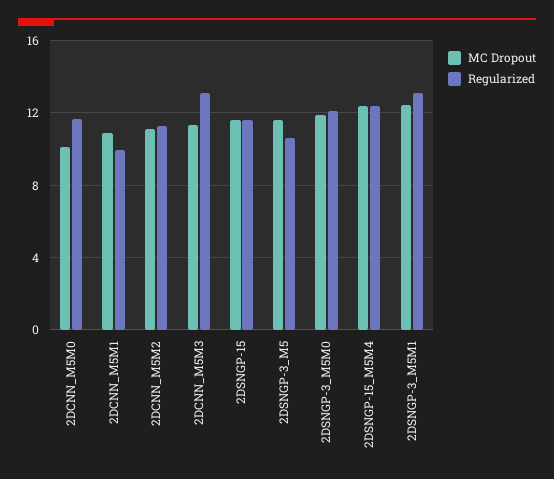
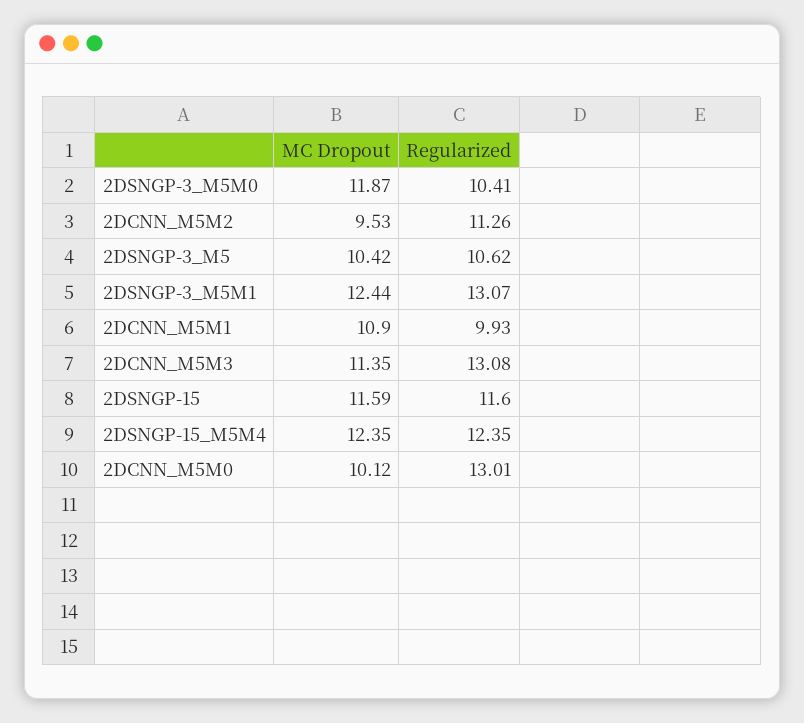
Regularized, 2DCNN_M5M0: 11.5 -> 13.01
MC Dropout, 2DCNN_M5M2: 11 -> 9.53
MC Dropout, 2DSNGP-3_M5: 11.5 -> 10.42
Regularized, 2DSNGP-3_M5M0: 12 -> 10.41

